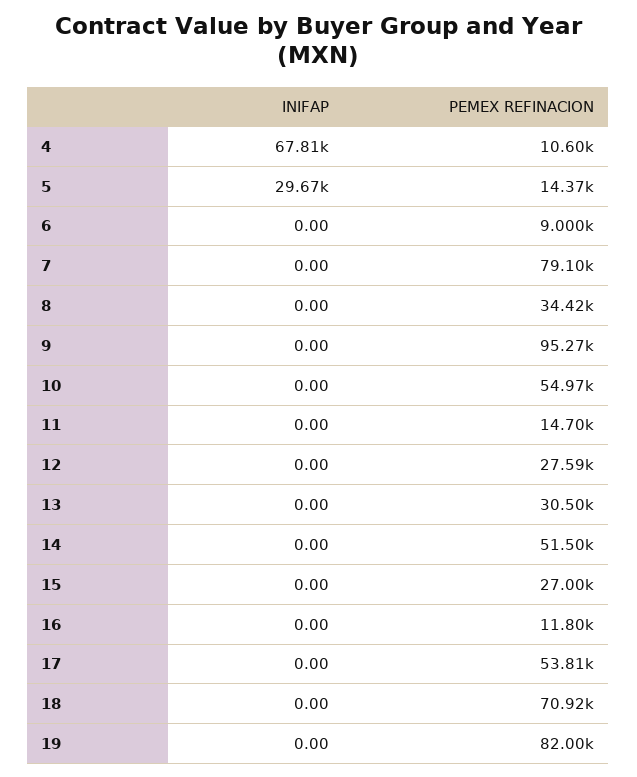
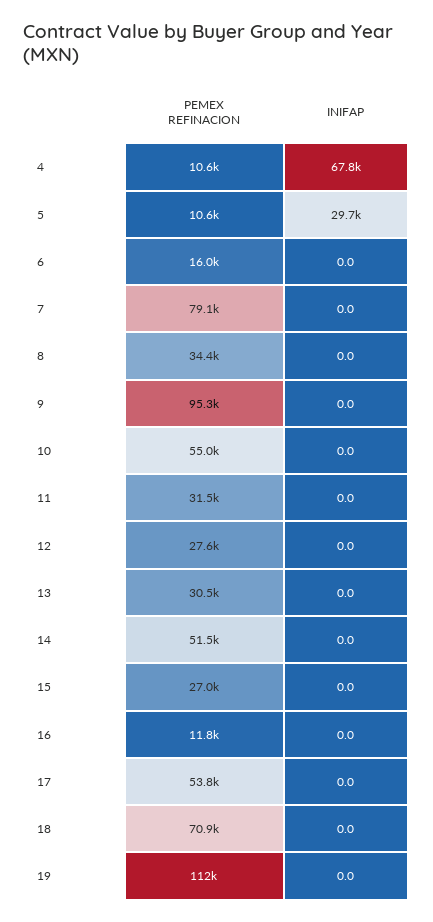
PEMEX REFINACION, 5: 14370 -> 10600
PEMEX REFINACION, 6: 9000 -> 16000
PEMEX REFINACION, 11: 14700 -> 31500
PEMEX REFINACION, 19: 82000 -> 112000

